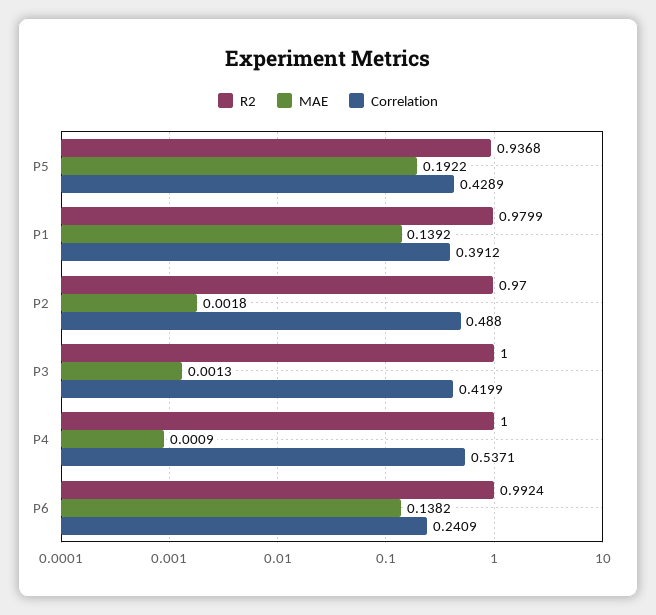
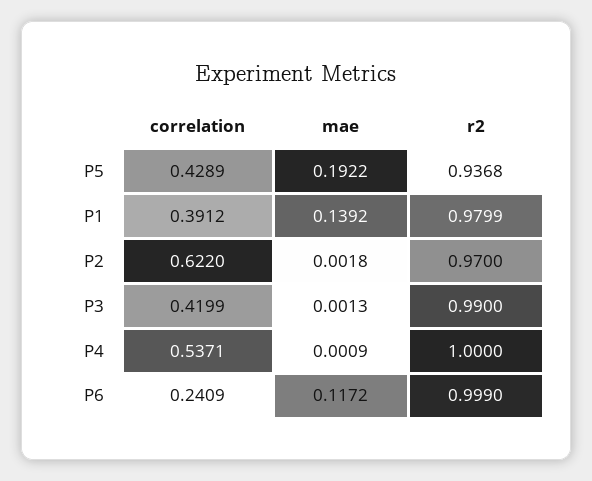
Correlation, P2: 0.488 -> 0.622
R2, P3: 1 -> 0.99
R2, P6: 0.9924 -> 0.999
MAE, P6: 0.1382 -> 0.1172

